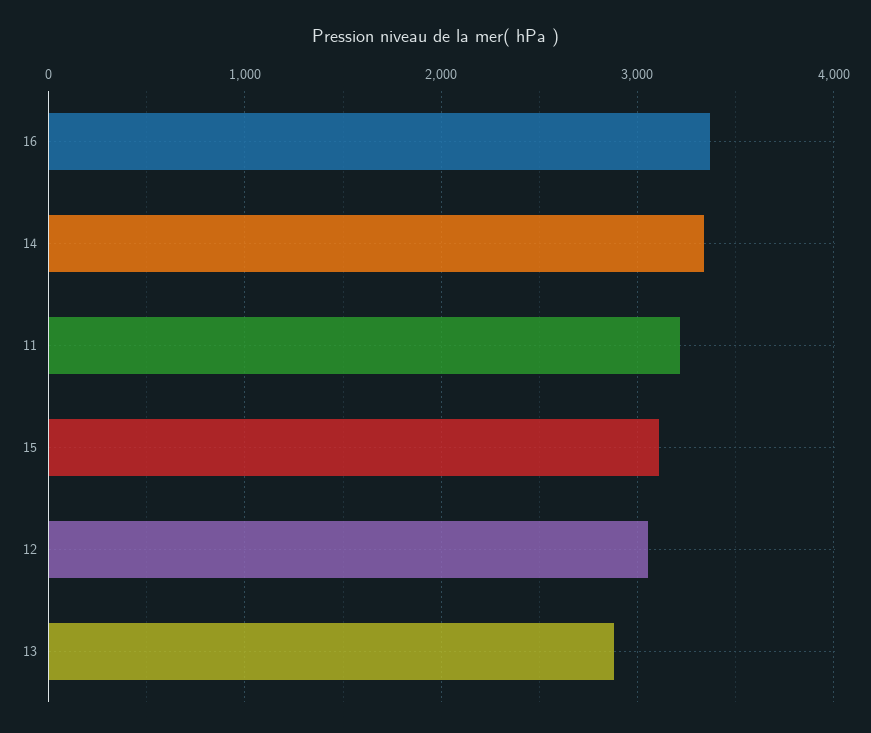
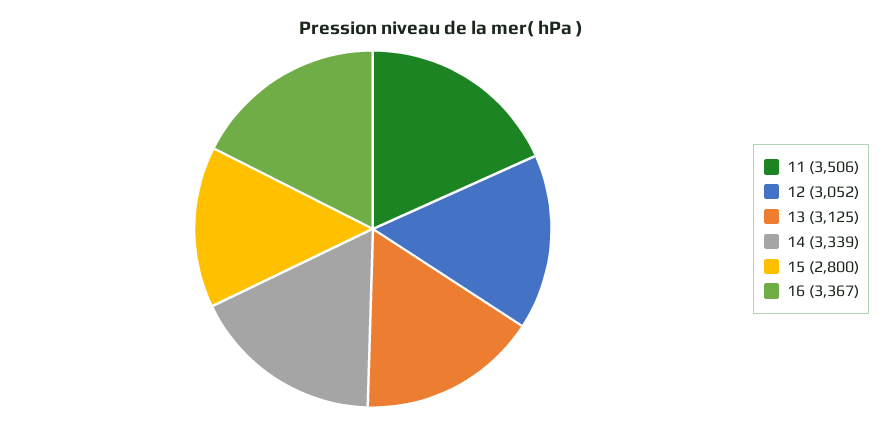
11: 3200 -> 3506
15: 3100 -> 2800
13: 2900 -> 3125

